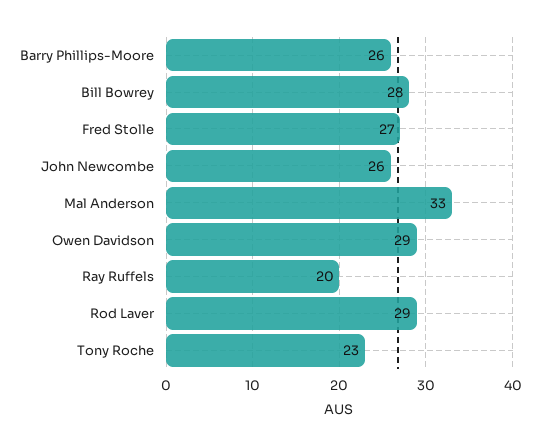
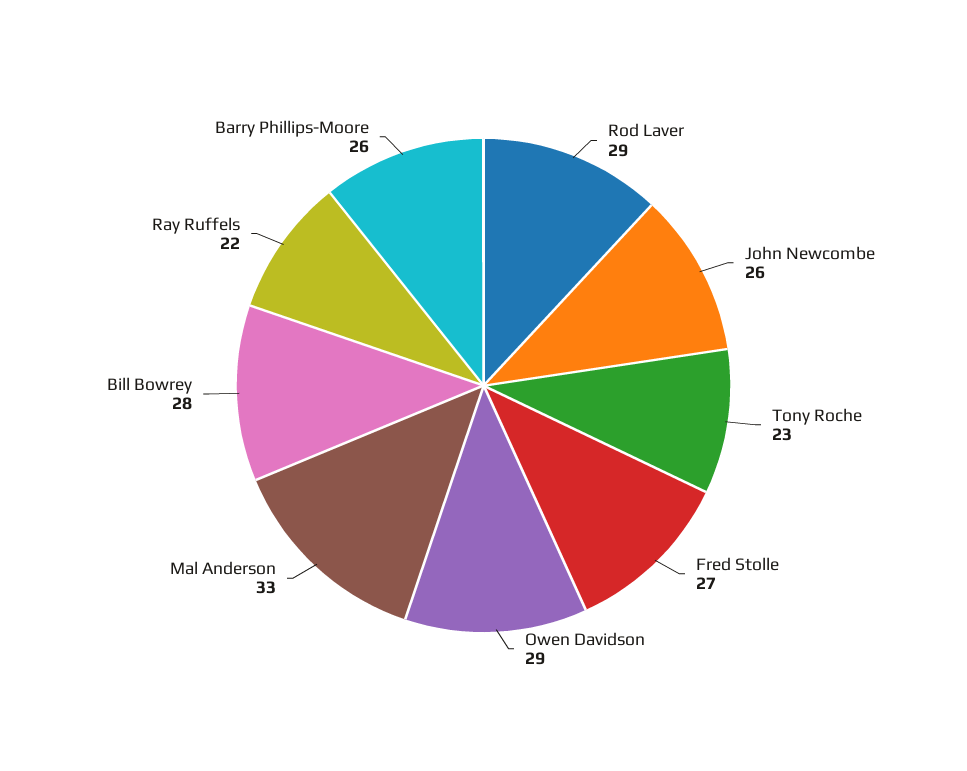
Ray Ruffels: 20 -> 22

